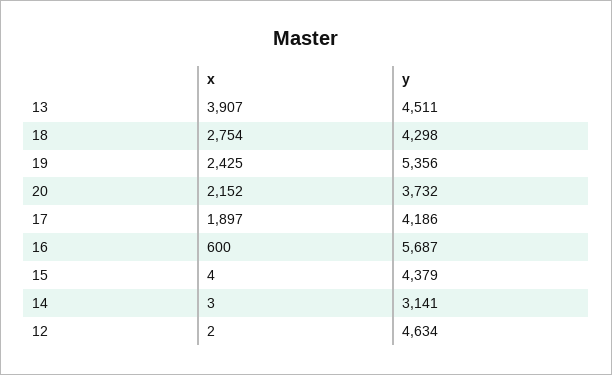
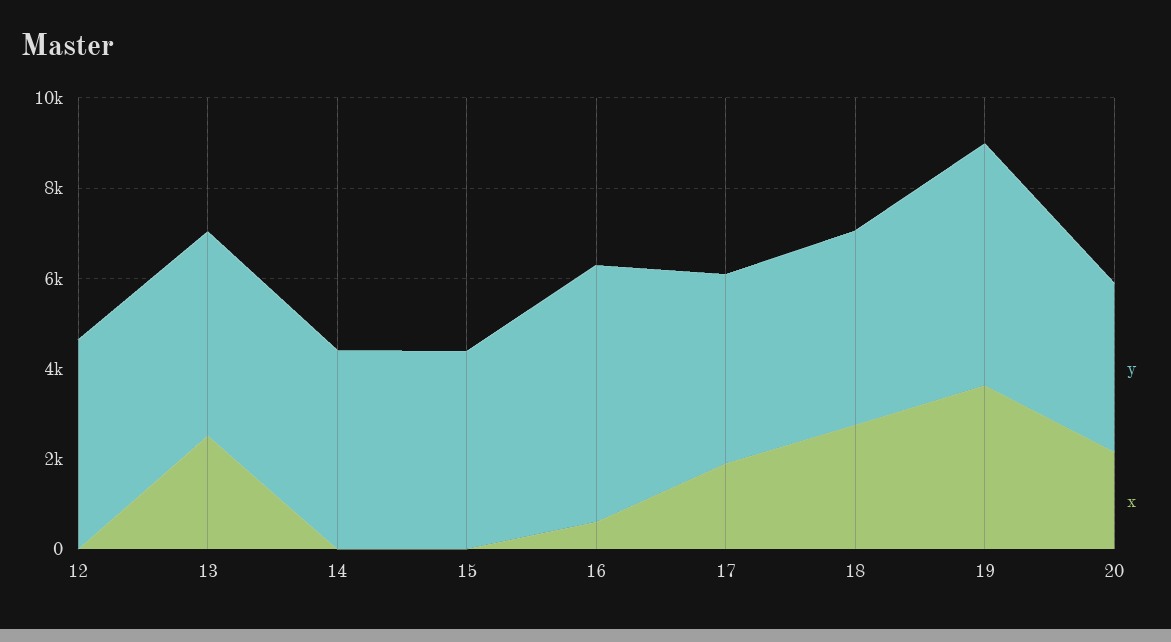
x, 13: 3907 -> 2500
x, 19: 2425 -> 3500
y, 14: 3141 -> 4500

